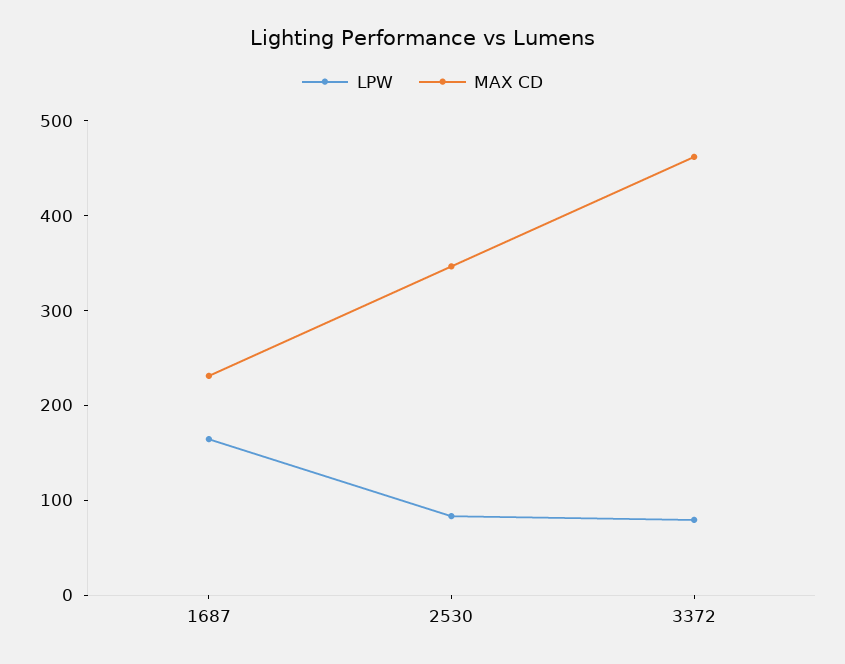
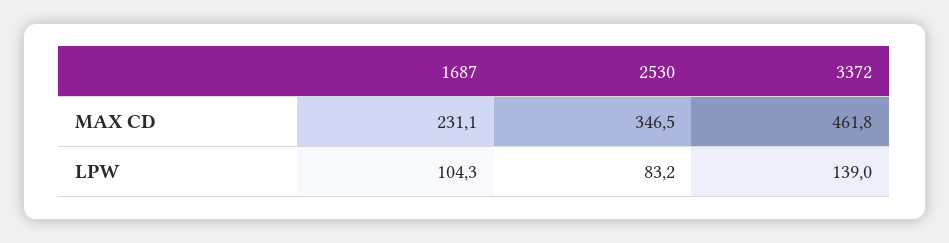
LPW, 1687: 160 -> 104.3
LPW, 3372: 80 -> 139

